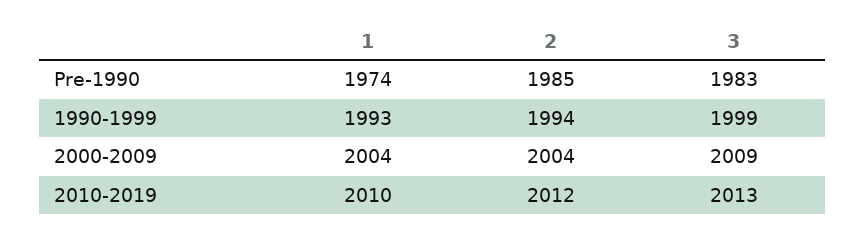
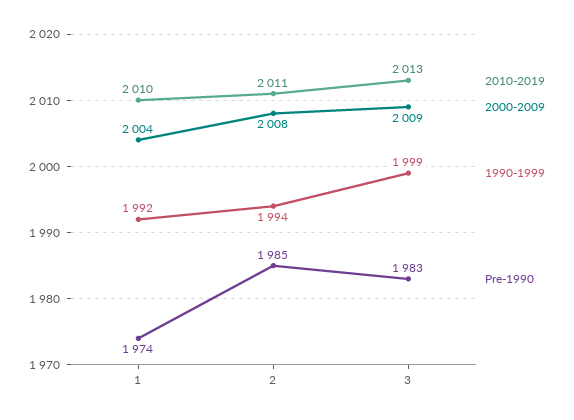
1990-1999, 1: 1993 -> 1992
2000-2009, 2: 2004 -> 2008
2010-2019, 2: 2012 -> 2011

